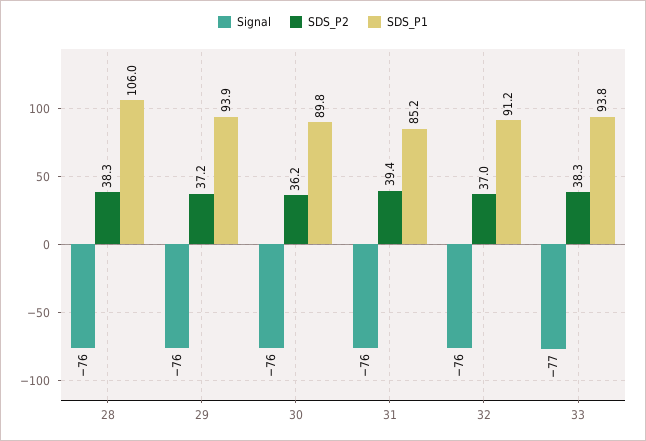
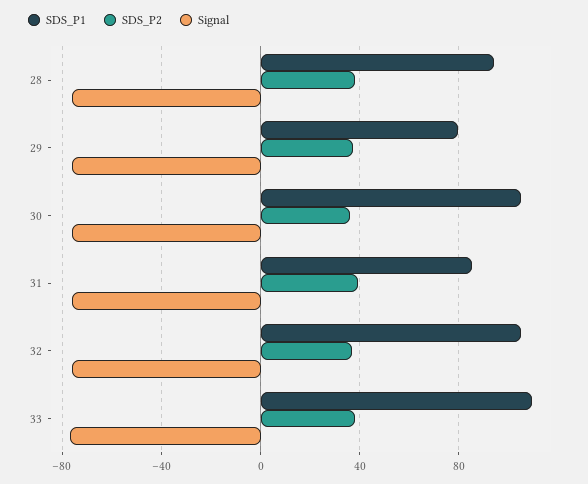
SDS_P1, 28: 106 -> 95
SDS_P1, 29: 93.9 -> 80
SDS_P1, 30: 89.8 -> 105
SDS_P1, 32: 91.2 -> 105
SDS_P1, 33: 93.8 -> 110

